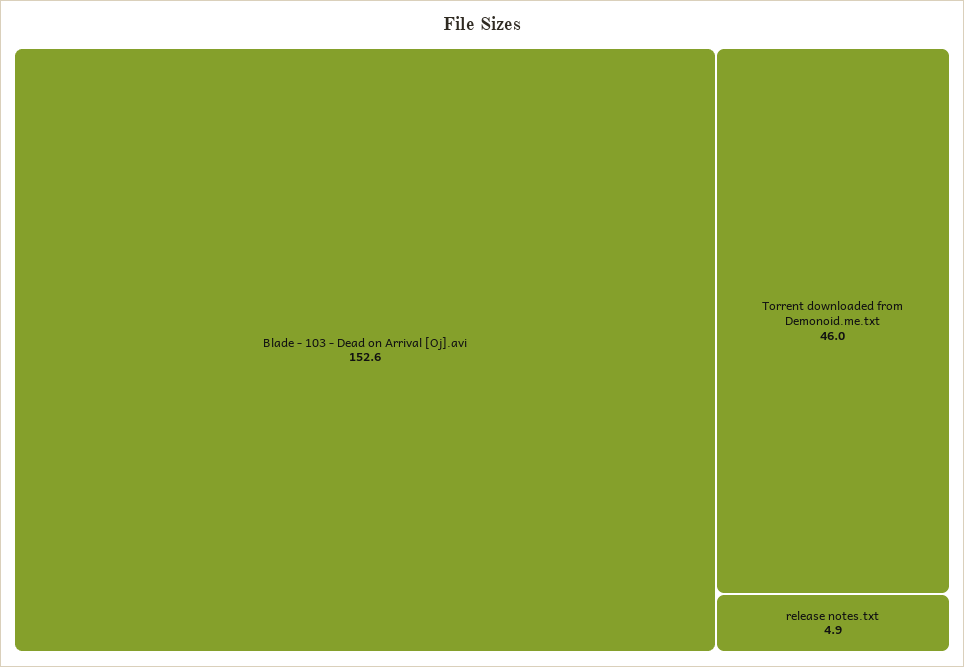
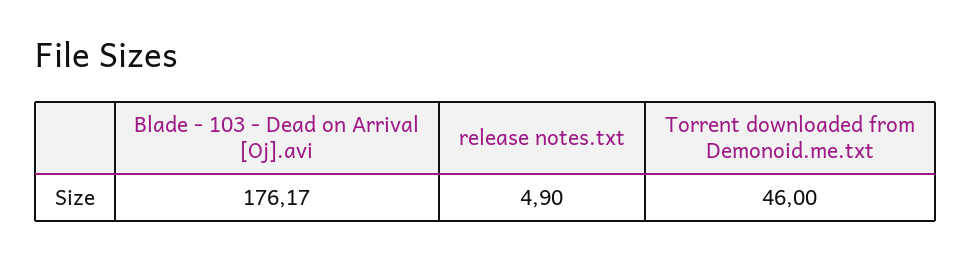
Blade - 103 - Dead on Arrival [Oj].avi: 152.6 -> 176.17

